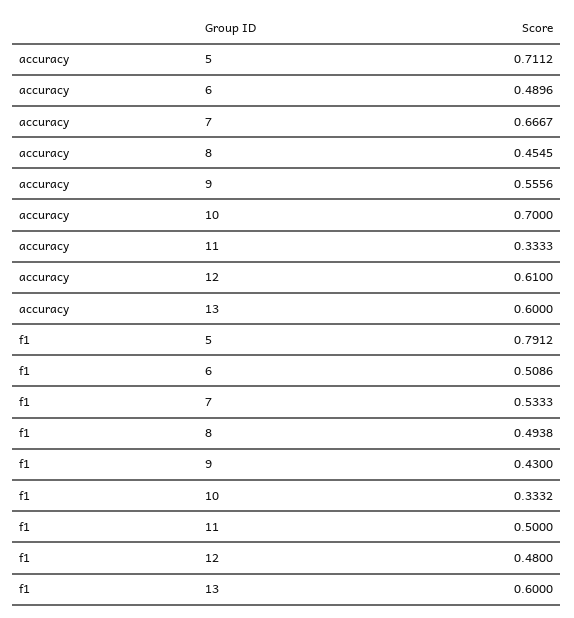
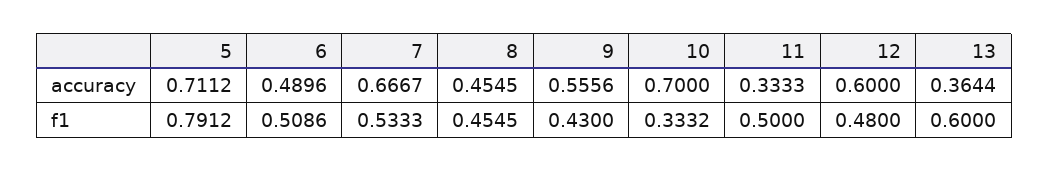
accuracy, 12: 0.61 -> 0.6
accuracy, 13: 0.6 -> 0.3644
f1, 8: 0.4938 -> 0.4545

